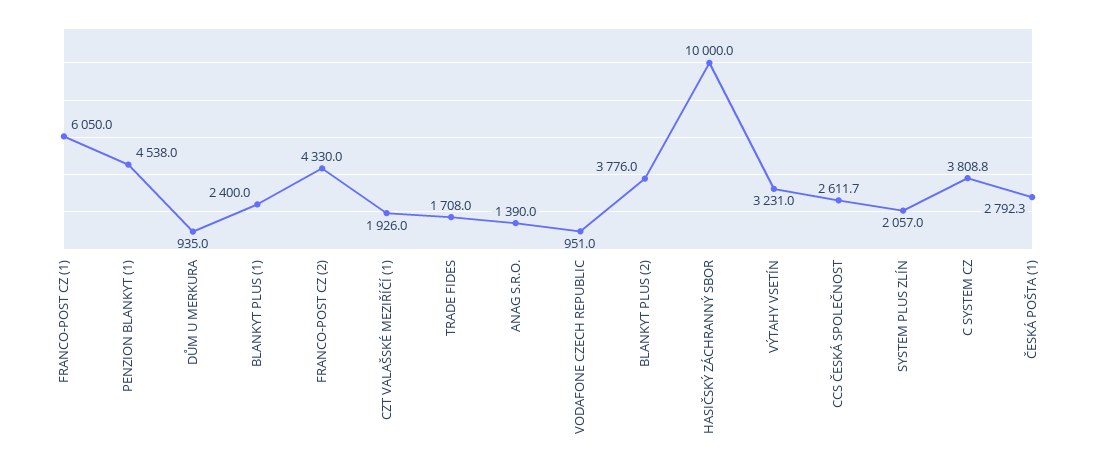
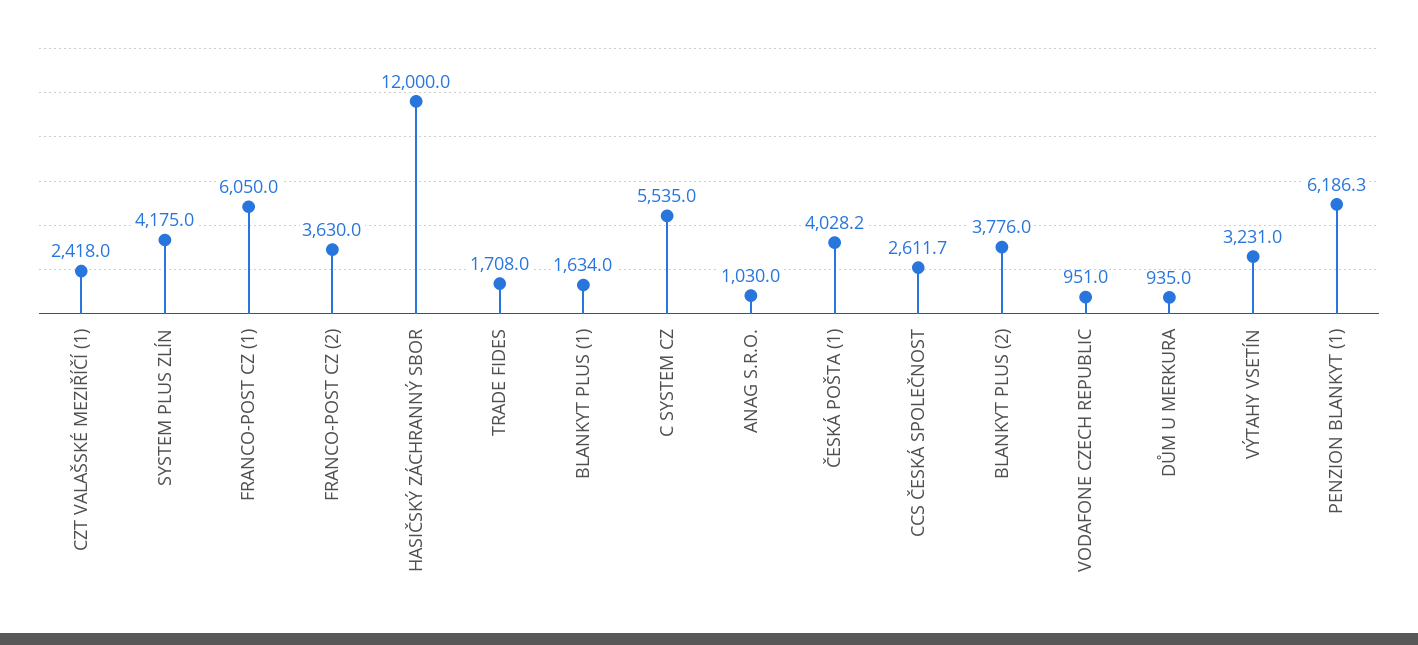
PENZION BLANKYT (1): 4538 -> 6186.3
BLANKYT PLUS (1): 2400 -> 1634
FRANCO-POST CZ (2): 4330 -> 3630
CZT VALAŠSKÉ MEZIŘÍČÍ (1): 1926 -> 2418
ANAG S.R.O.: 1390 -> 1030
HASIČSKÝ ZÁCHRANNÝ SBOR: 10000 -> 12000
SYSTEM PLUS ZLÍN: 2057 -> 4175
C SYSTEM CZ: 3808.8 -> 5535
ČESKÁ POŠTA (1): 2792.3 -> 4028.2

